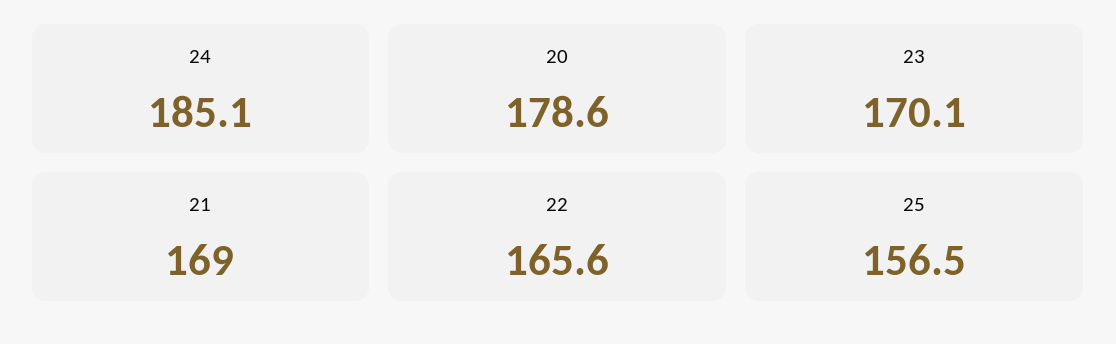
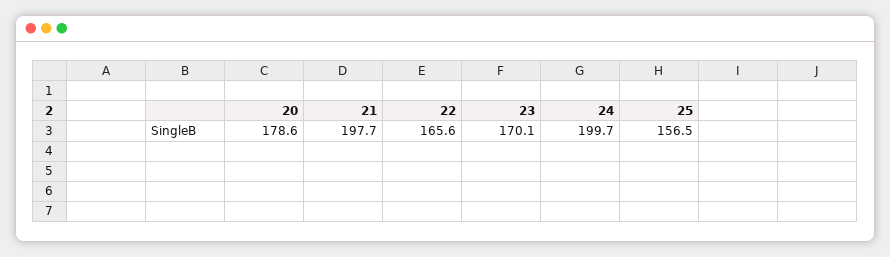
24: 185.1 -> 199.7
21: 169 -> 197.7

